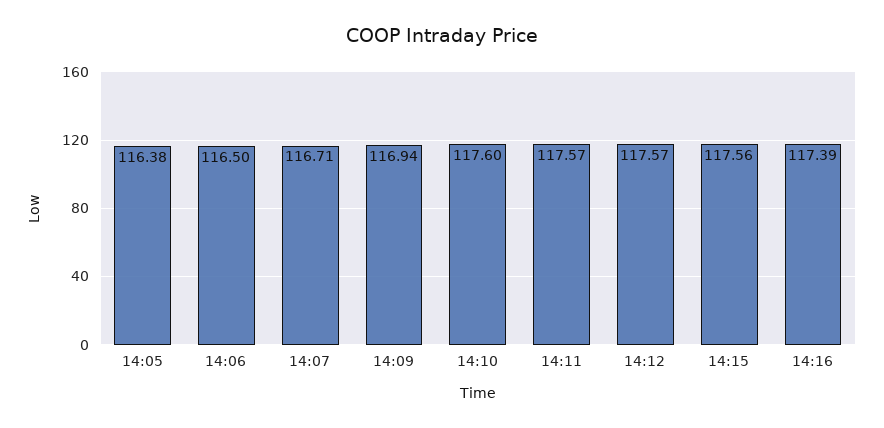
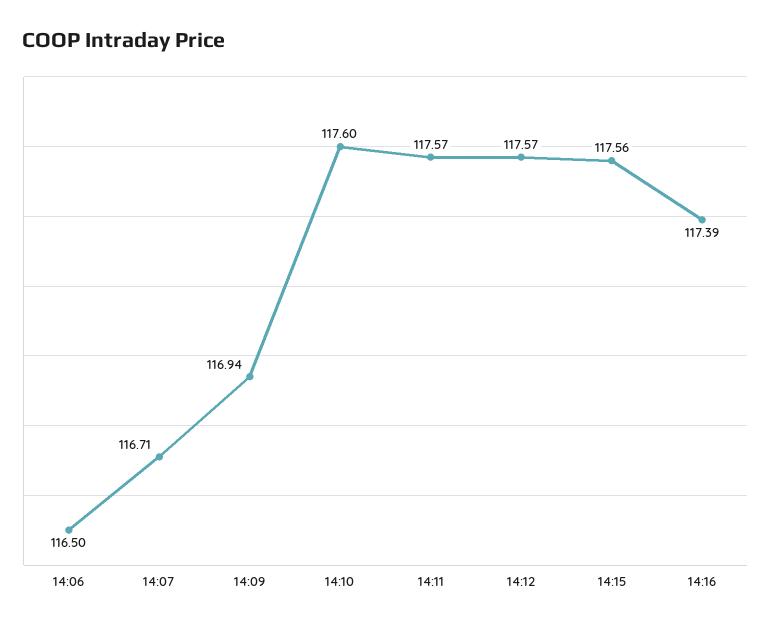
14:05: 116.38 -> none

